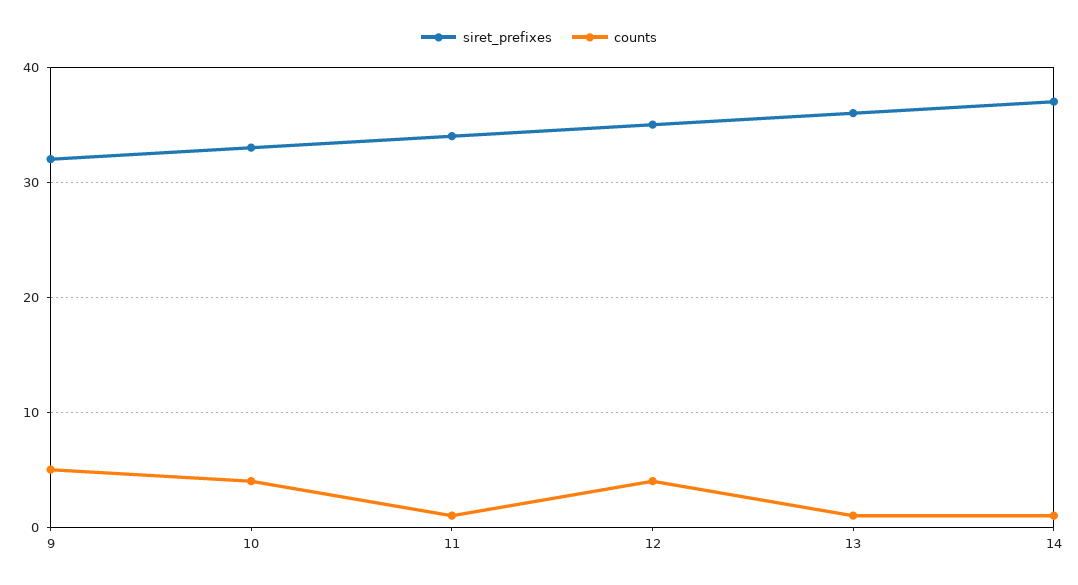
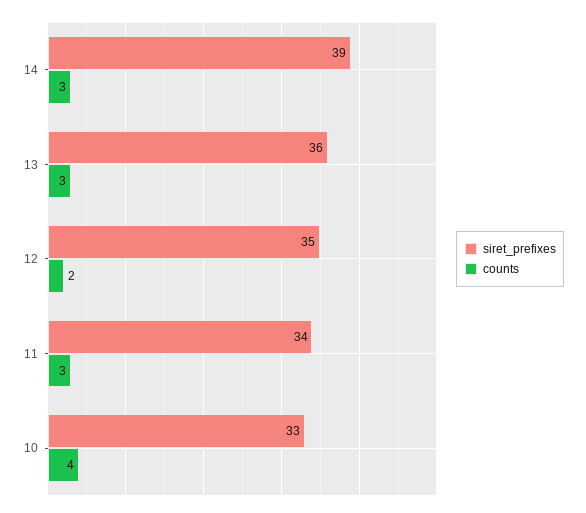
siret_prefixes, 9: 32 -> none
counts, 9: 5 -> none
counts, 11: 1 -> 3
counts, 12: 4 -> 2
counts, 13: 1 -> 3
siret_prefixes, 14: 37 -> 39
counts, 14: 1 -> 3

